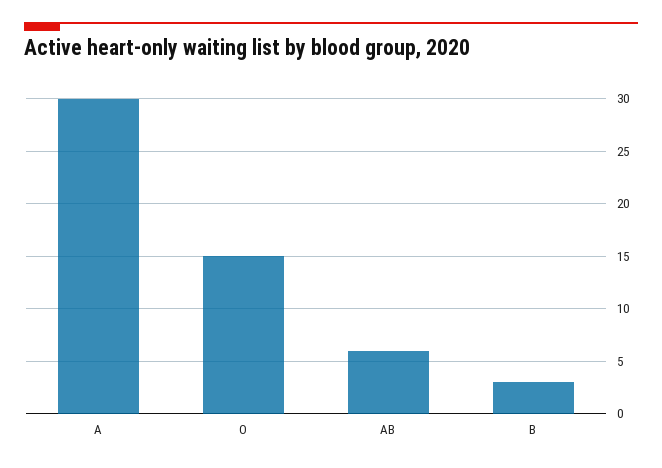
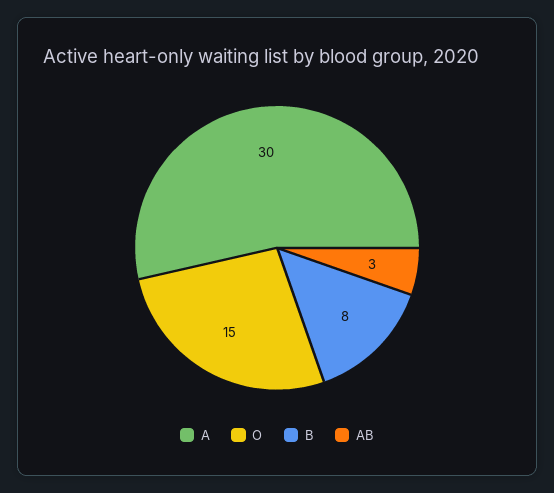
AB: 6 -> 3
B: 3 -> 8

